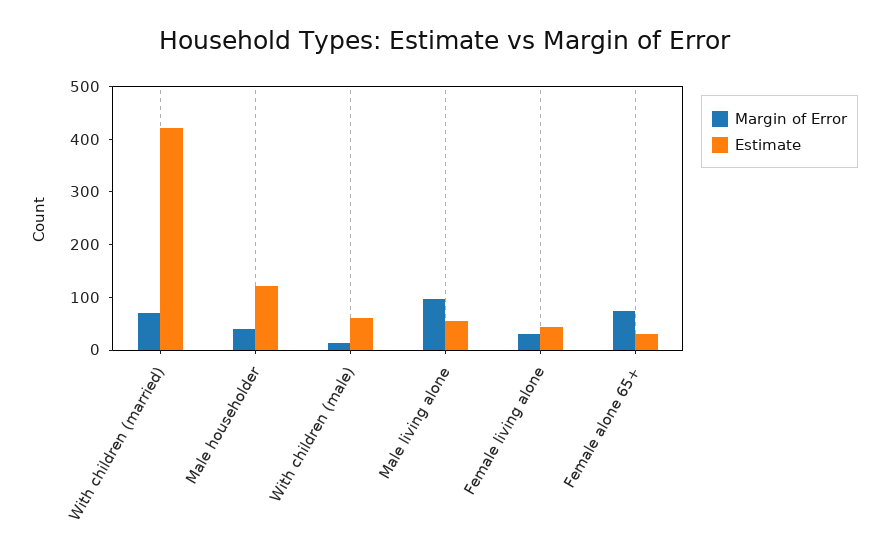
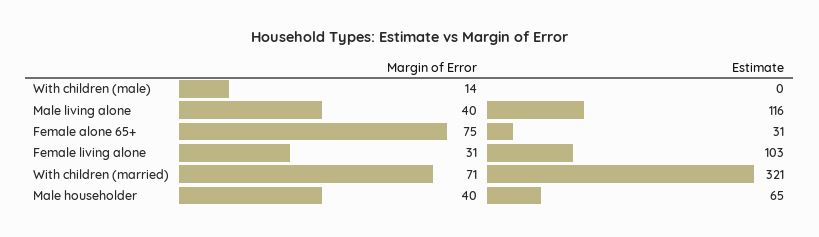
Estimate, With children (married): 420 -> 321
Estimate, Male householder: 120 -> 65
Estimate, With children (male): 60 -> 0
Margin of Error, Male living alone: 100 -> 40
Estimate, Male living alone: 60 -> 116
Estimate, Female living alone: 40 -> 103

